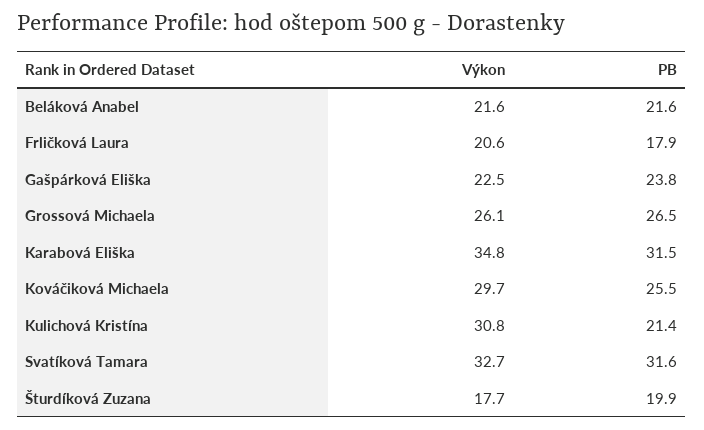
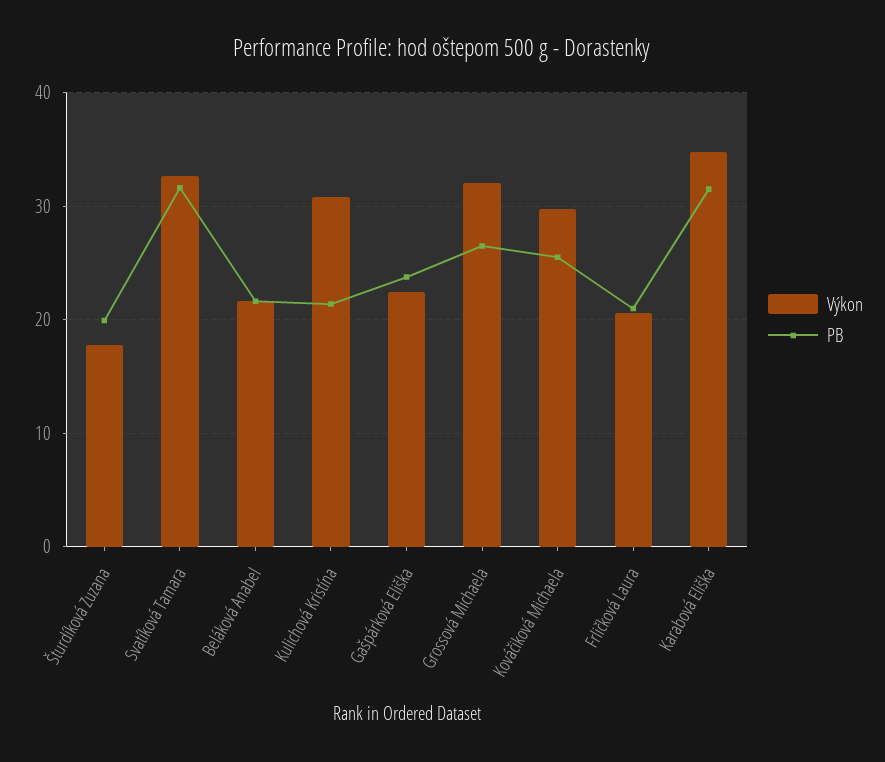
PB, Frličková Laura: 17.9 -> 21
Výkon, Grossová Michaela: 26.1 -> 32

